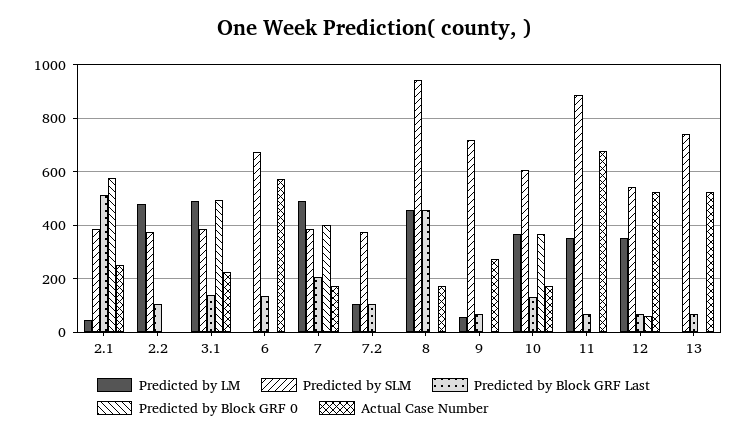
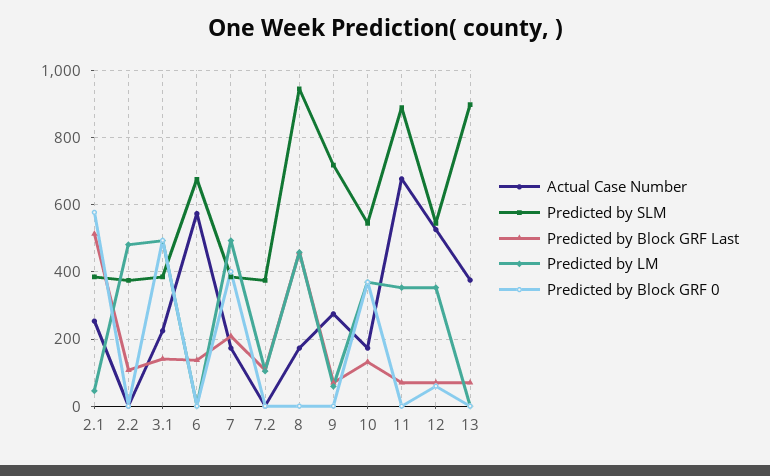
Predicted by SLM, 10: 600 -> 540
Predicted by SLM, 13: 750 -> 900
Actual Case Number, 13: 525 -> 380

